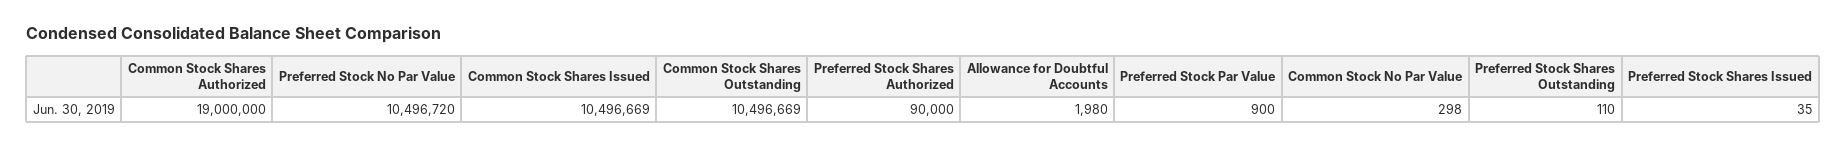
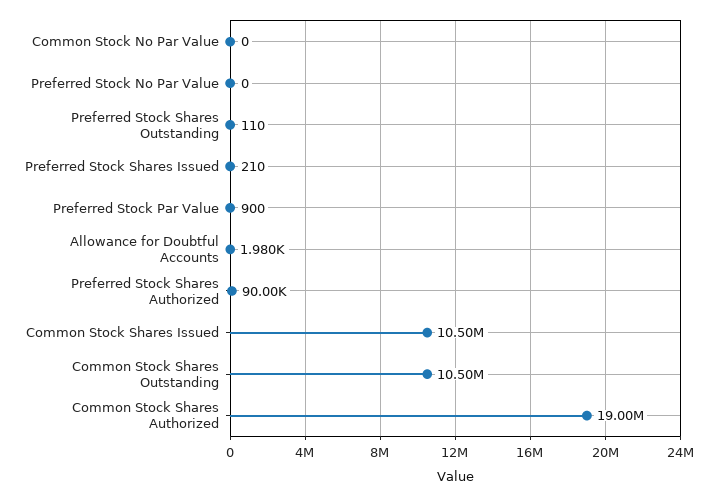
Preferred Stock No Par Value: 10496720 -> 0
Common Stock No Par Value: 298 -> 0
Preferred Stock Shares Issued: 35 -> 210

